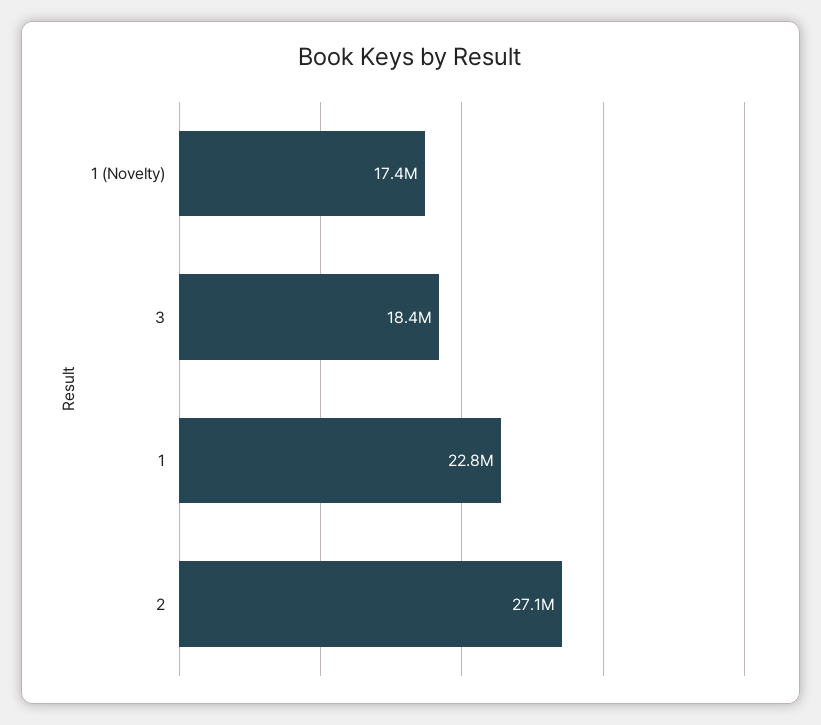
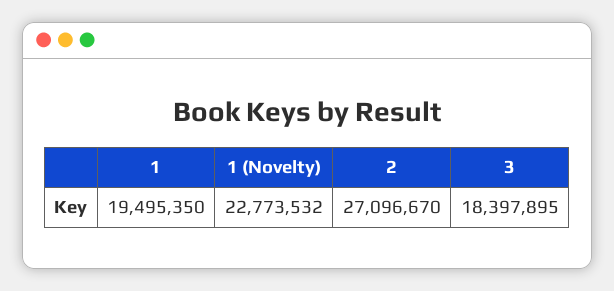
1 (Novelty): 17400000 -> 22773532
1: 22800000 -> 19495350

